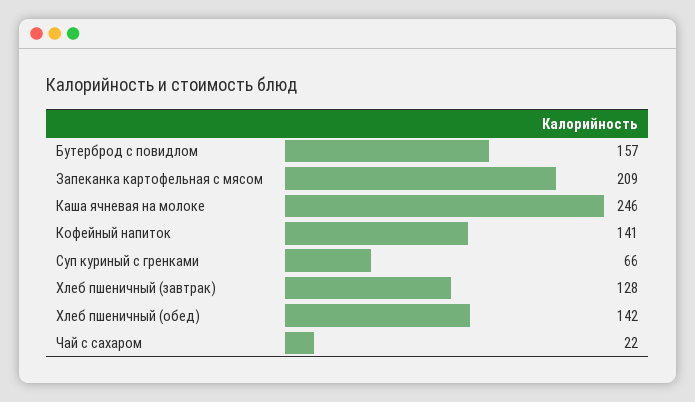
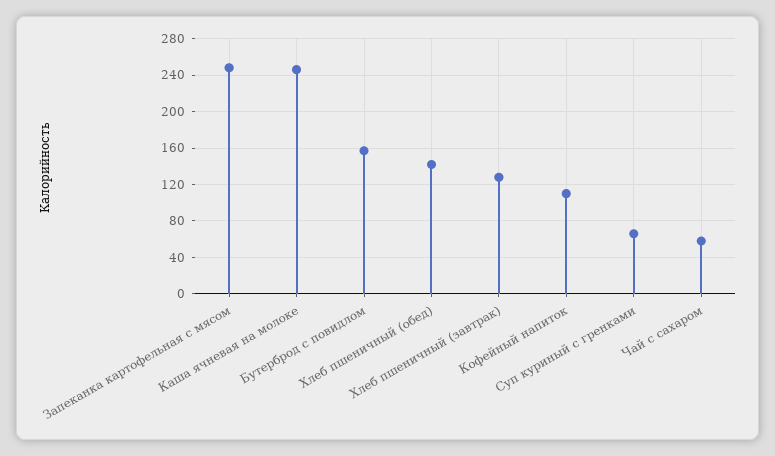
Запеканка картофельная с мясом: 209 -> 250
Кофейный напиток: 141 -> 110
Чай с сахаром: 22 -> 60

